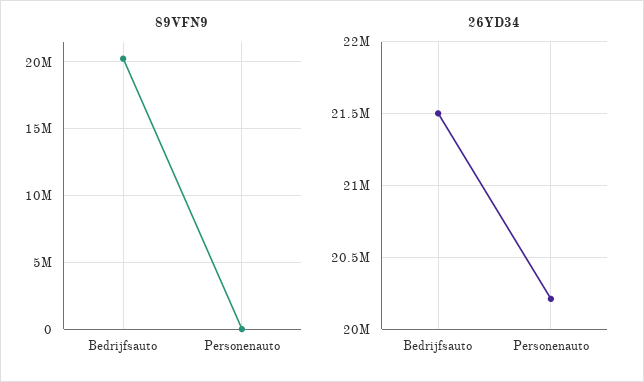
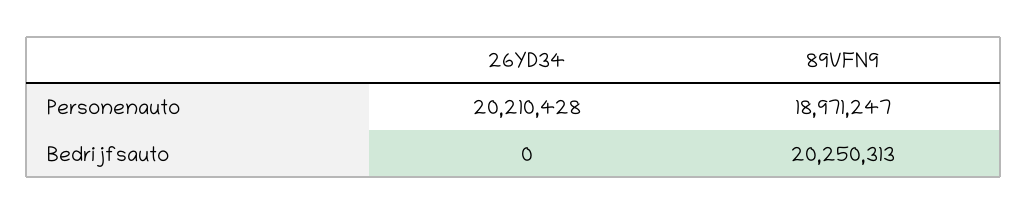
89VFN9, Personenauto: 0 -> 18971247
26YD34, Bedrijfsauto: 21500000 -> 0

